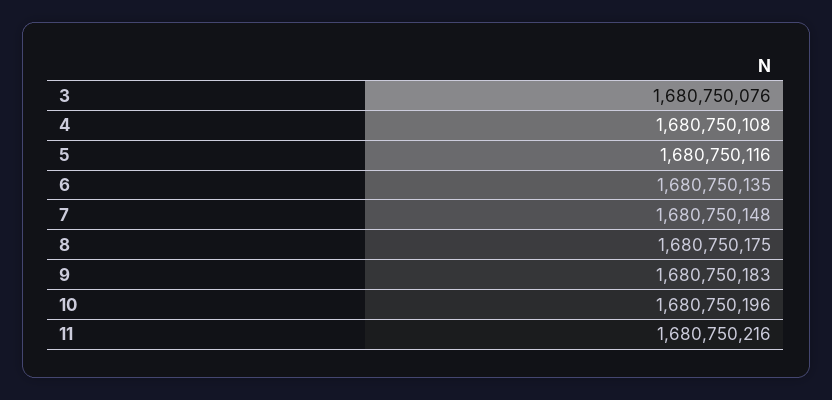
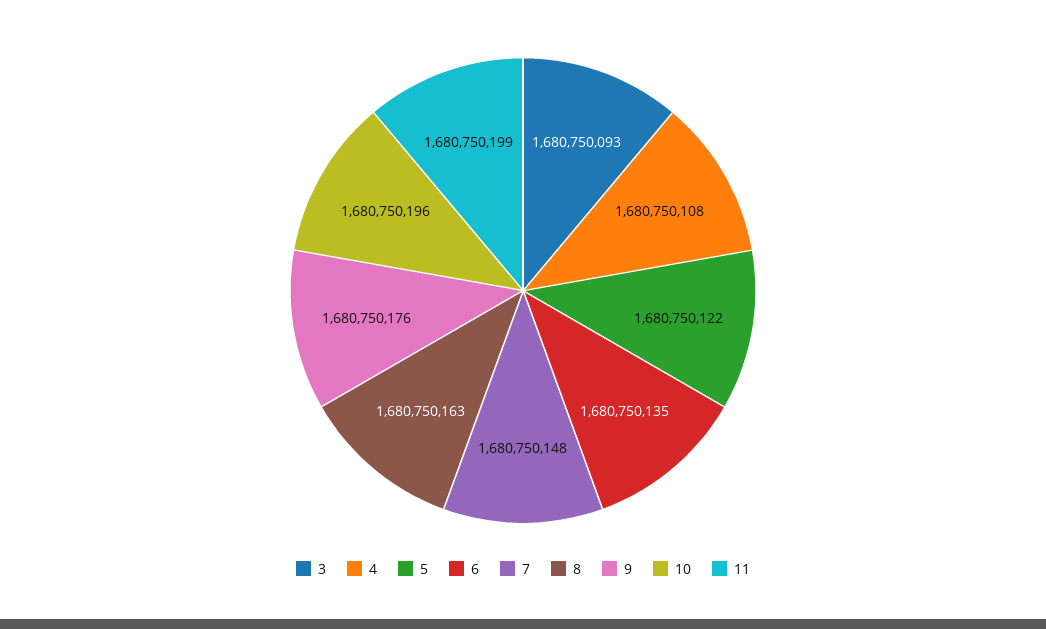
3: 1680750076 -> 1680750093
5: 1680750116 -> 1680750122
8: 1680750175 -> 1680750163
9: 1680750183 -> 1680750176
11: 1680750216 -> 1680750199

